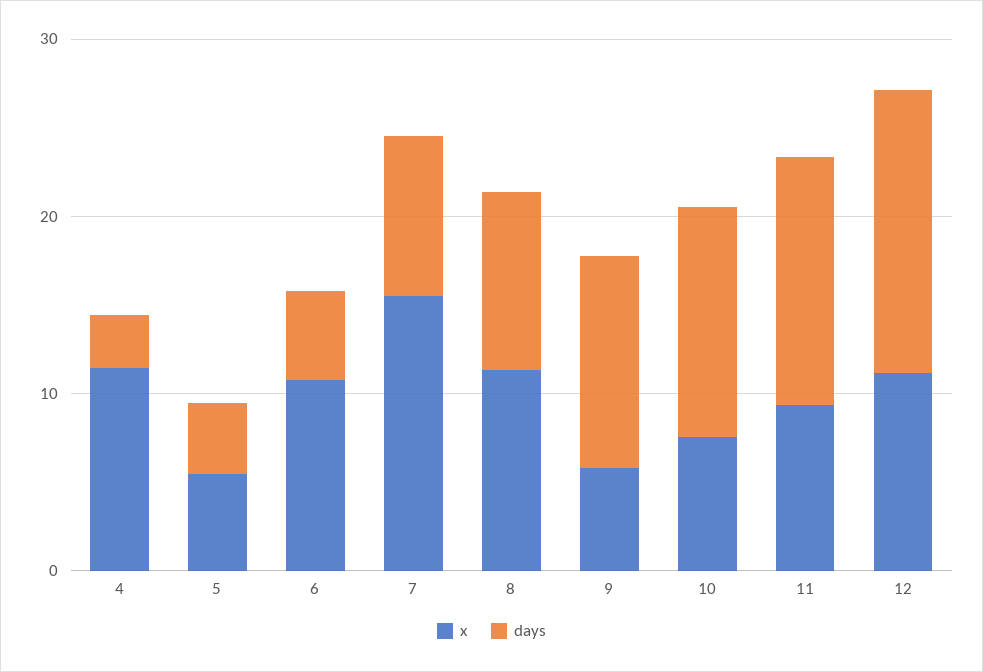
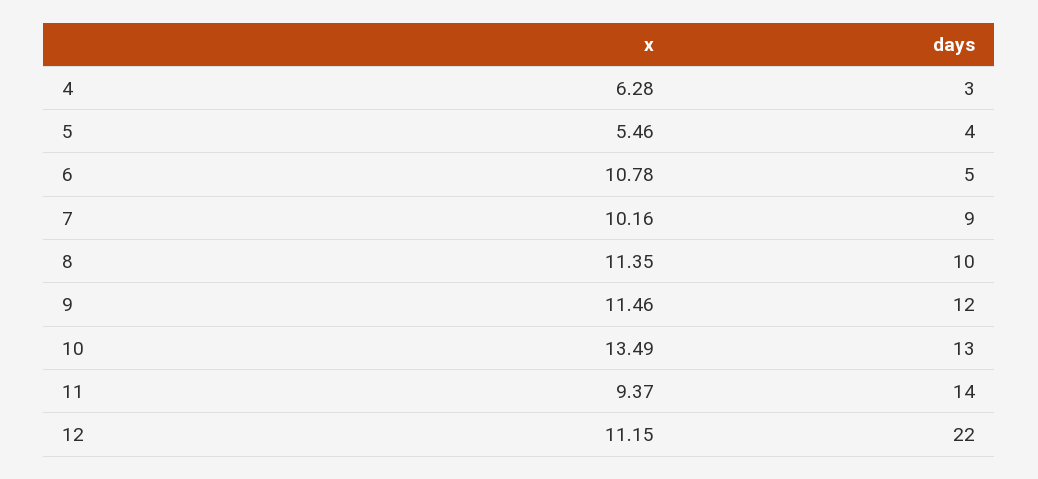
x, 4: 12 -> 6.28
x, 7: 16 -> 10.16
x, 9: 6 -> 11.46
x, 10: 8 -> 13.49
days, 12: 16 -> 22

